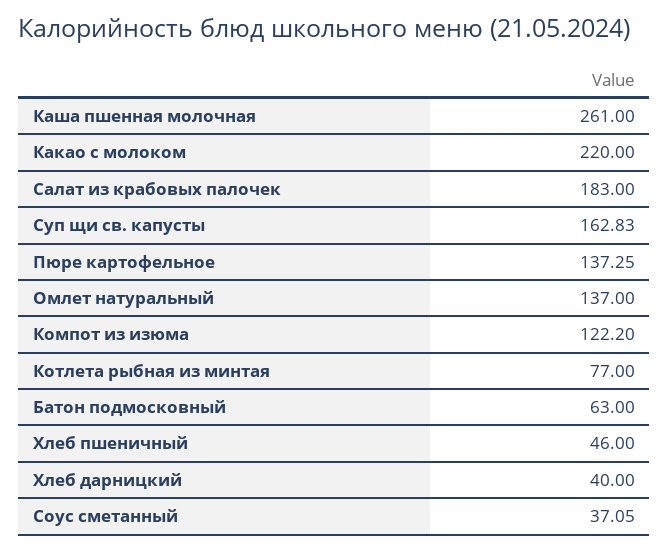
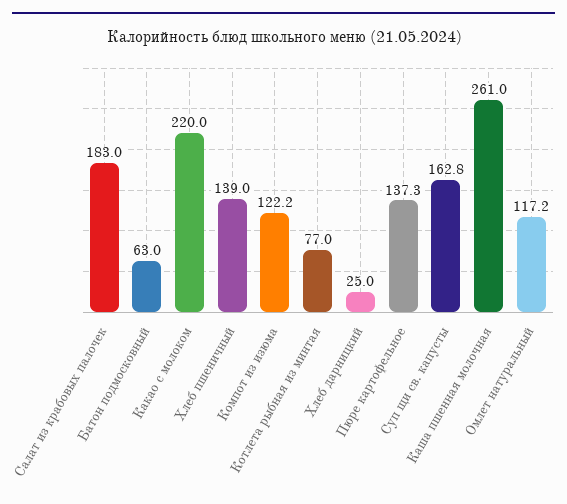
Омлет натуральный: 137 -> 117.2
Хлеб пшеничный: 46 -> 139
Хлеб дарницкий: 40 -> 25
Соус сметанный: 37.05 -> none

